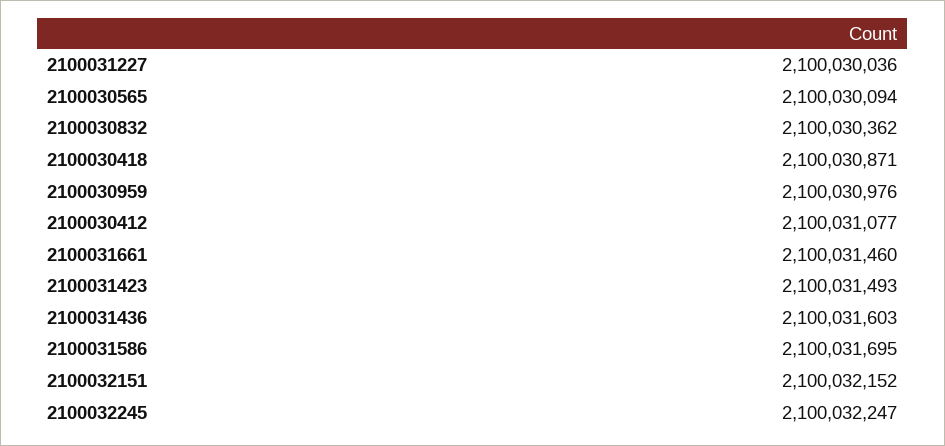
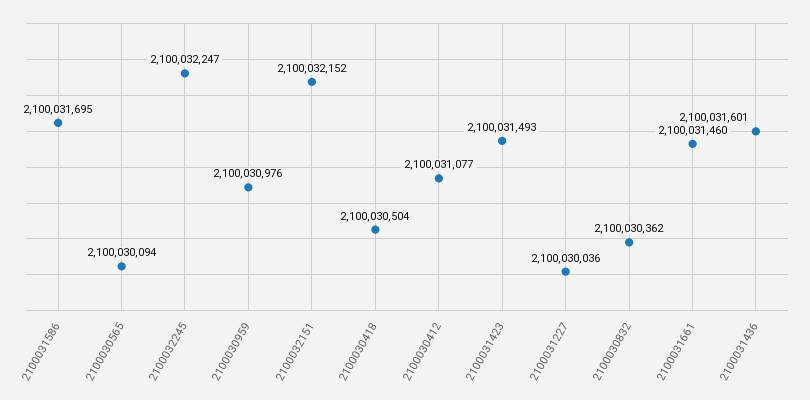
2100030418: 2100030871 -> 2100030504
2100031436: 2100031603 -> 2100031601

